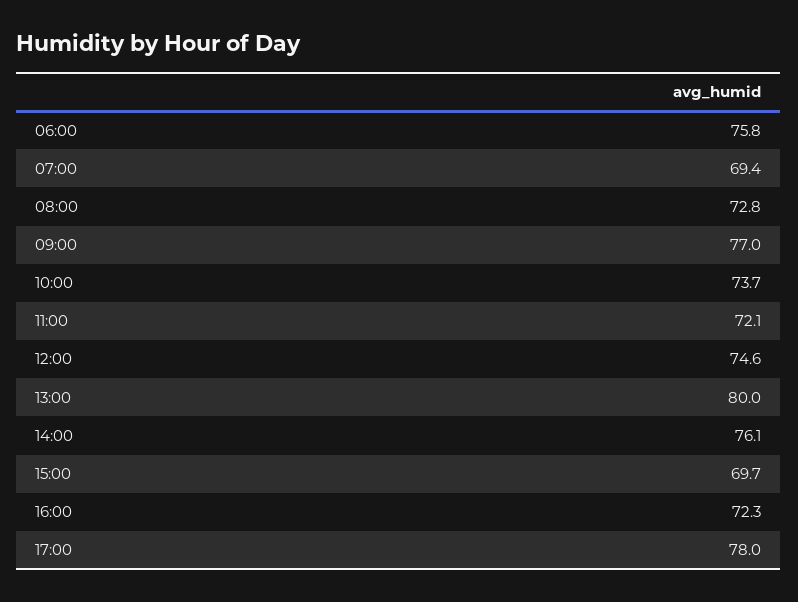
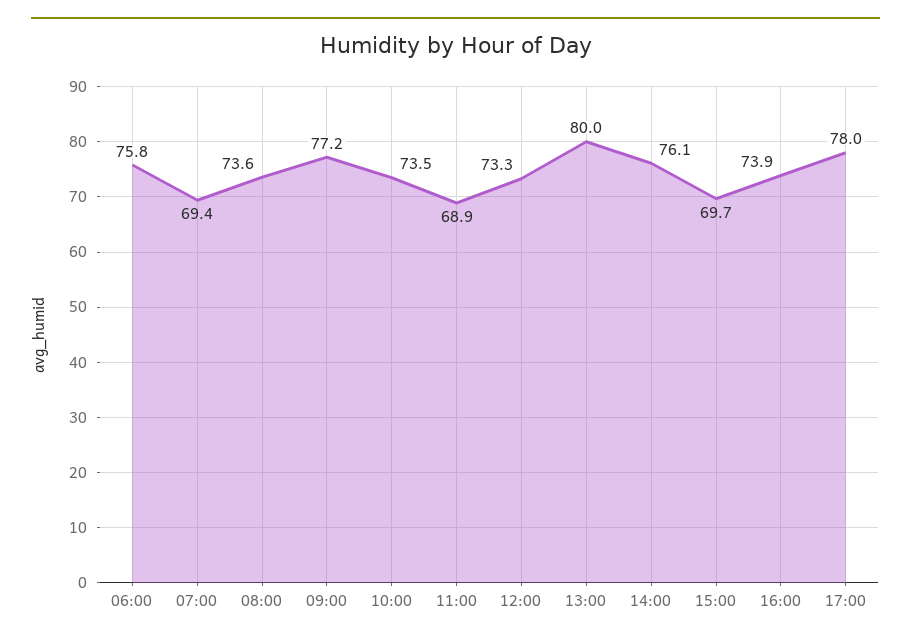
08:00: 72.8 -> 73.6
09:00: 77 -> 77.2
10:00: 73.7 -> 73.5
11:00: 72.1 -> 68.9
12:00: 74.6 -> 73.3
16:00: 72.3 -> 73.9

